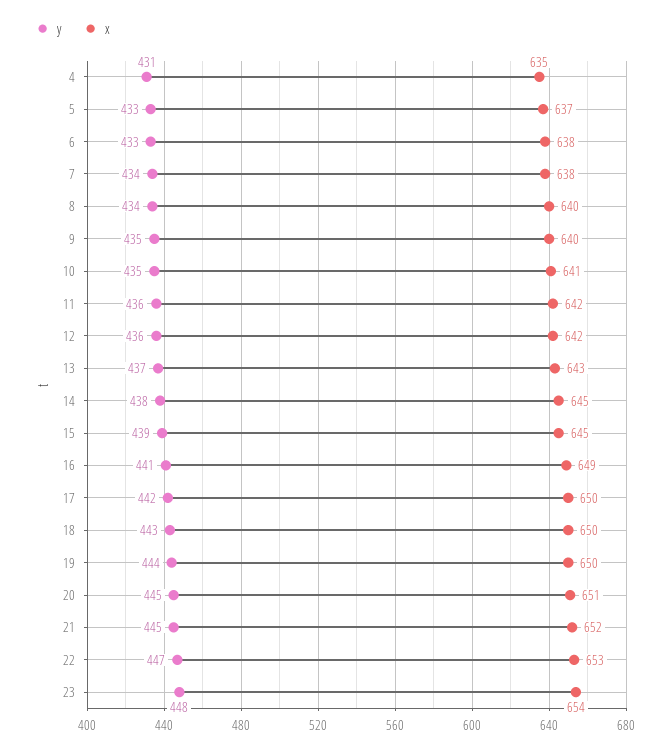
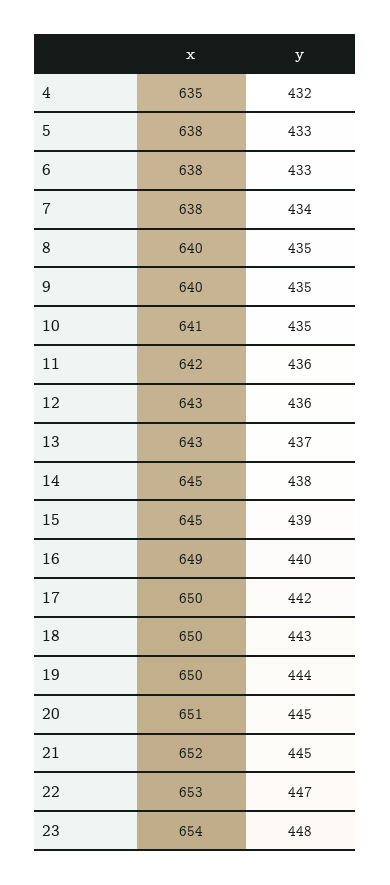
y, 4: 431 -> 432
x, 5: 637 -> 638
y, 8: 434 -> 435
x, 12: 642 -> 643
y, 16: 441 -> 440

